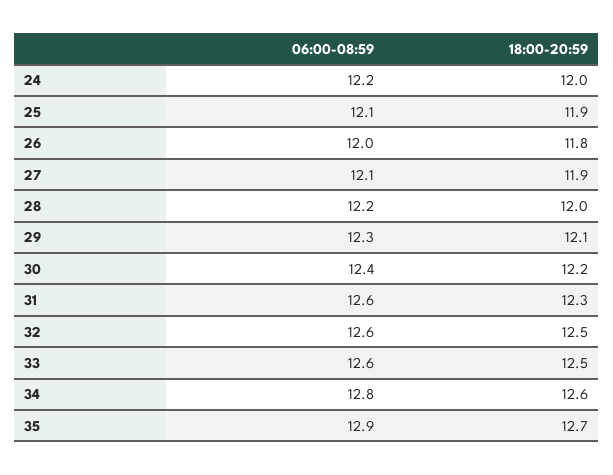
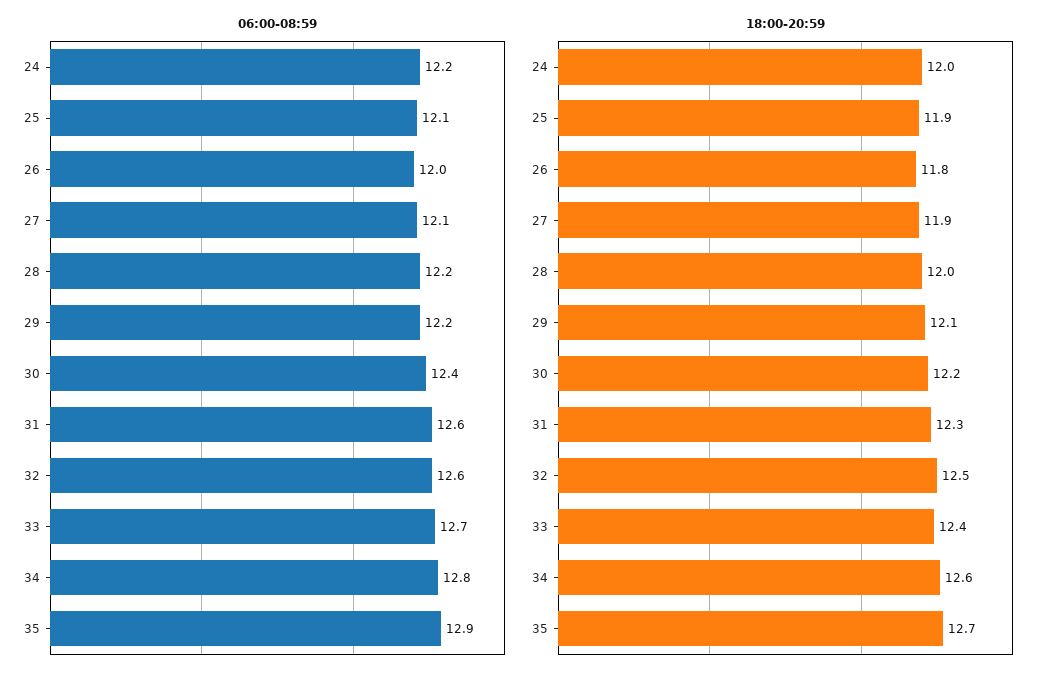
06:00-08:59, 29: 12.3 -> 12.2
06:00-08:59, 33: 12.6 -> 12.7
18:00-20:59, 33: 12.5 -> 12.4

